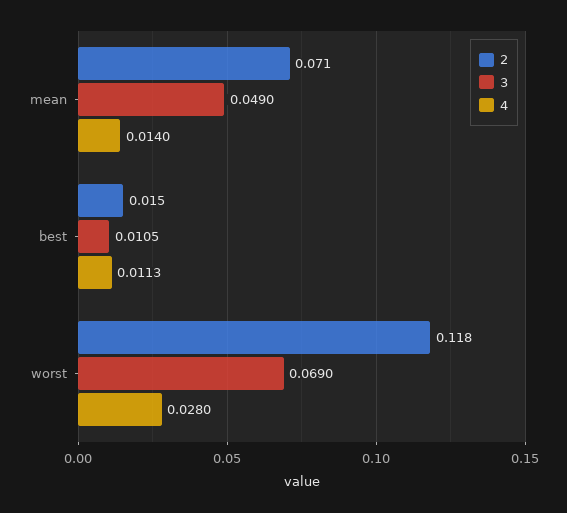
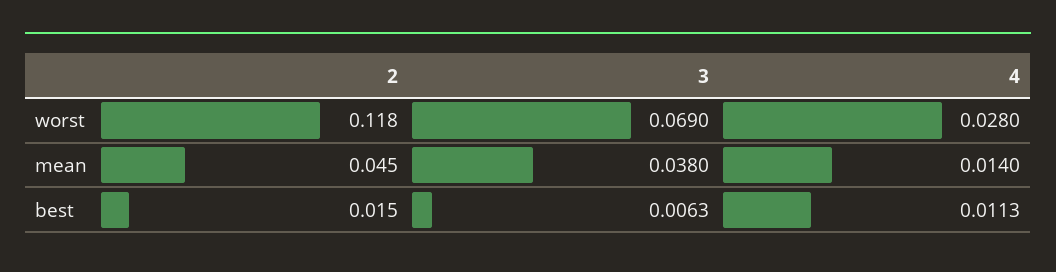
2, mean: 0.071 -> 0.045
3, mean: 0.049 -> 0.038
3, best: 0.0105 -> 0.0063

